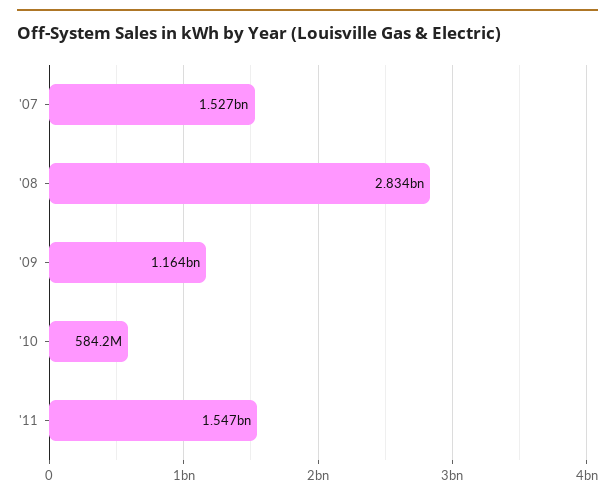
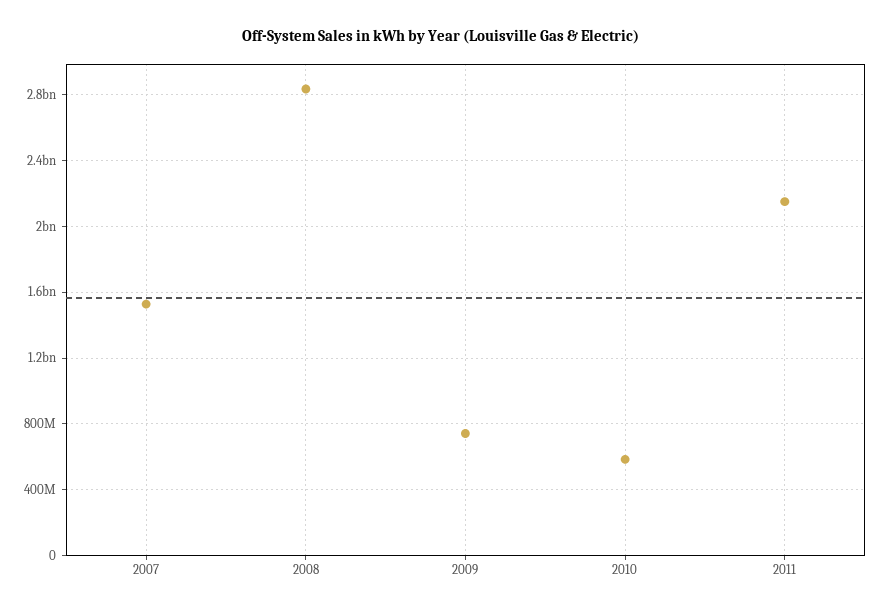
'09: 1164000000 -> 750000000
'11: 1547000000 -> 2150000000

